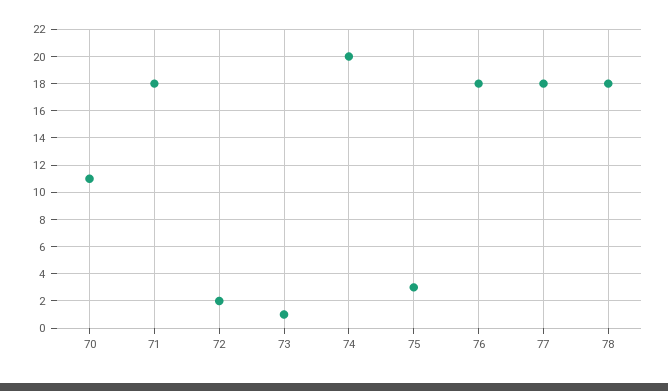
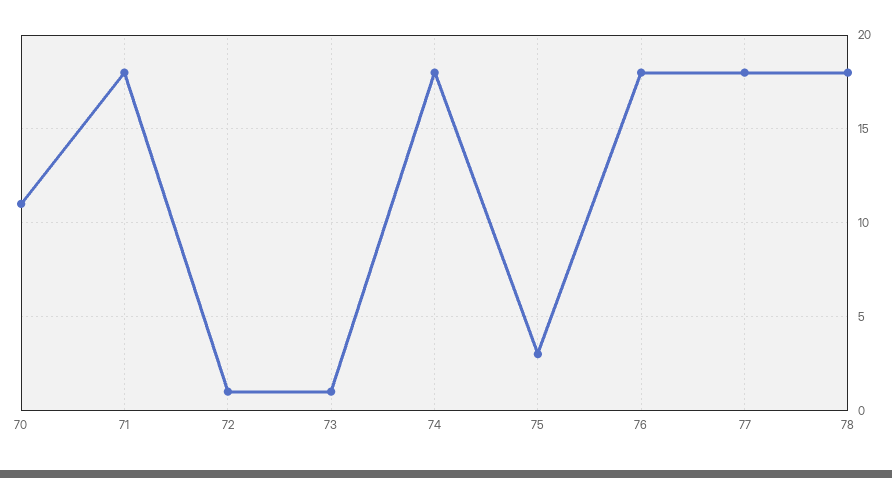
72: 2 -> 1
74: 20 -> 18

